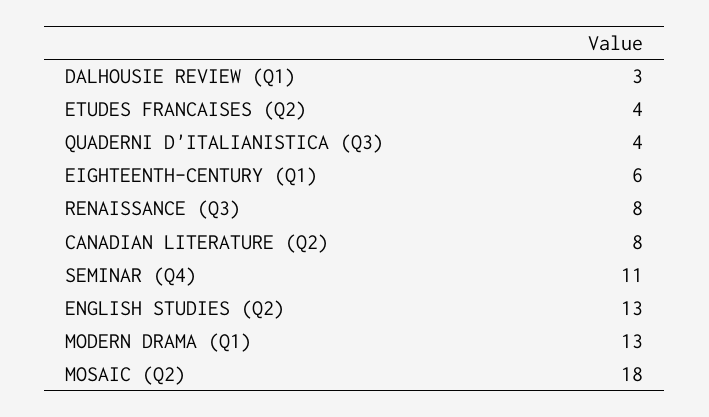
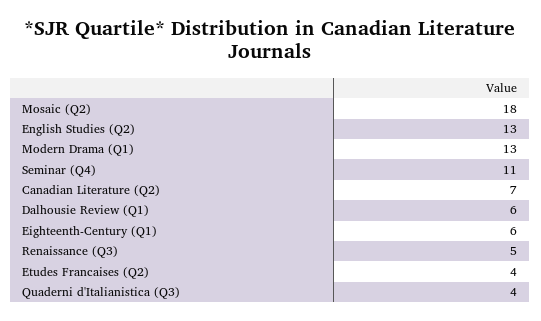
DALHOUSIE REVIEW (Q1): 3 -> 6
RENAISSANCE (Q3): 8 -> 5
CANADIAN LITERATURE (Q2): 8 -> 7

